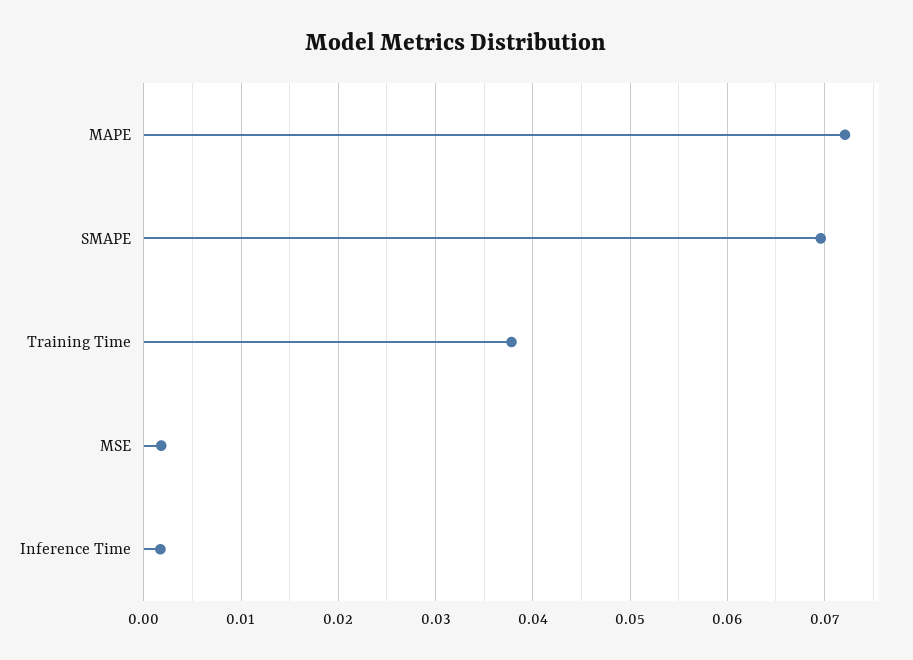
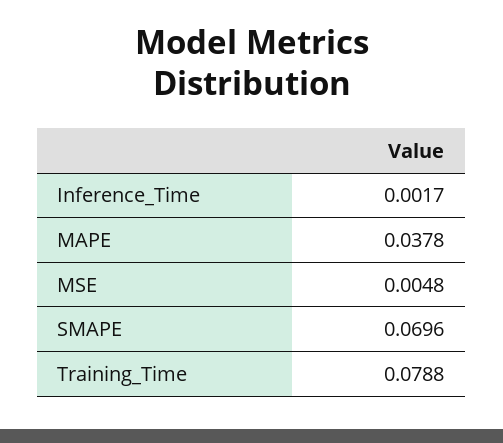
MAPE: 0.072 -> 0.0378
Training Time: 0.038 -> 0.0788
MSE: 0.002 -> 0.0048

